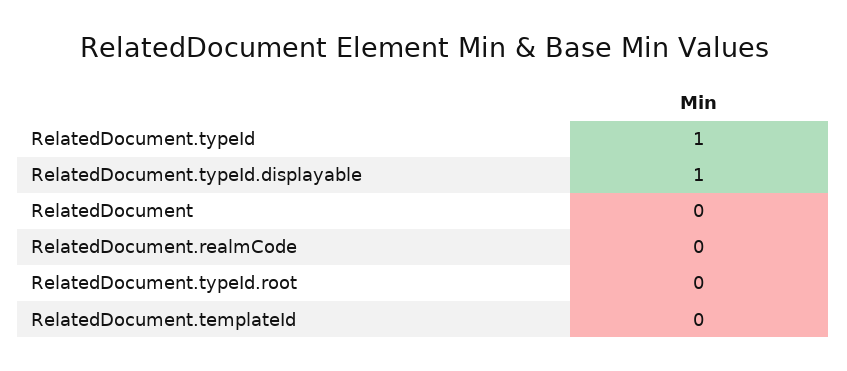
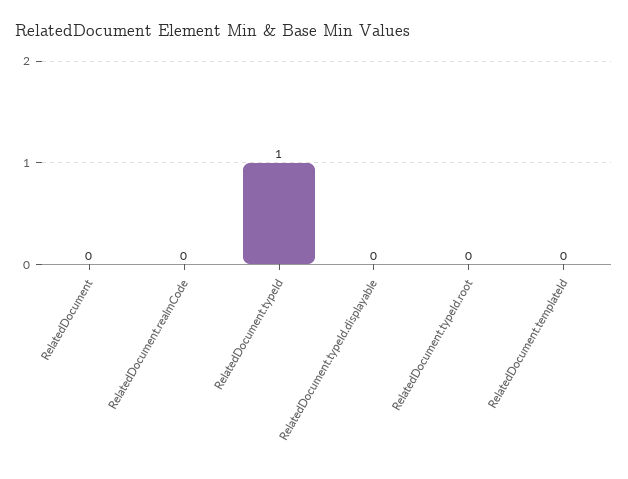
RelatedDocument.typeId.displayable: 1 -> 0

